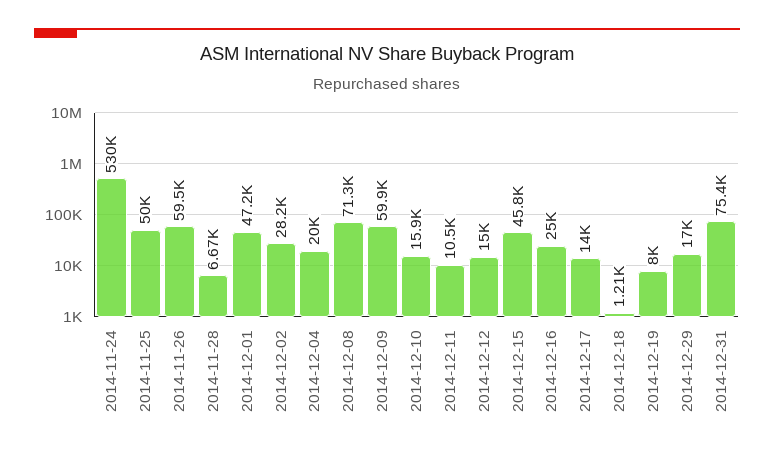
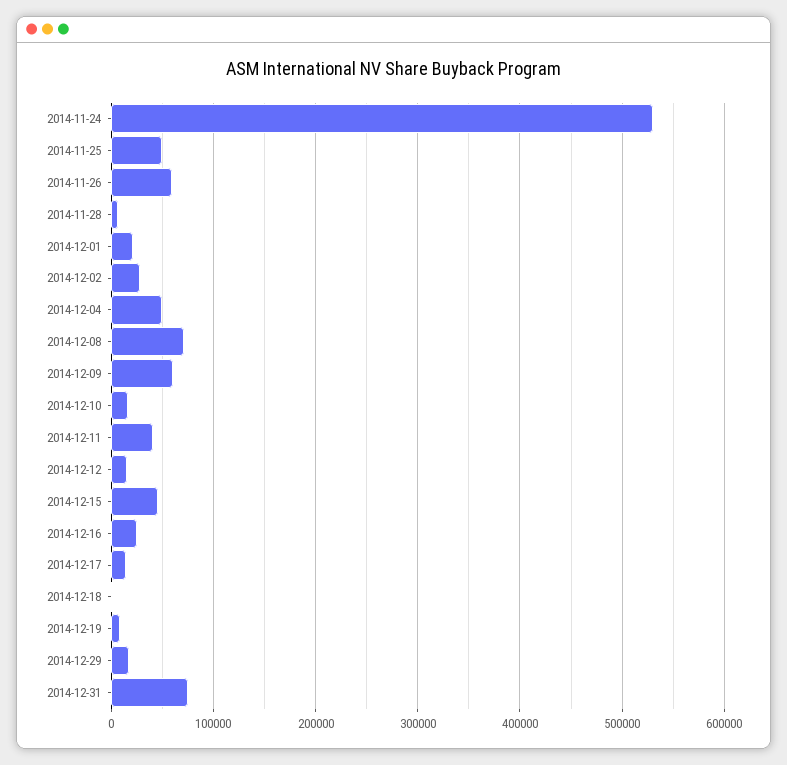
2014-12-01: 47200 -> 20000
2014-12-04: 20000 -> 50000
2014-12-11: 10500 -> 40000

